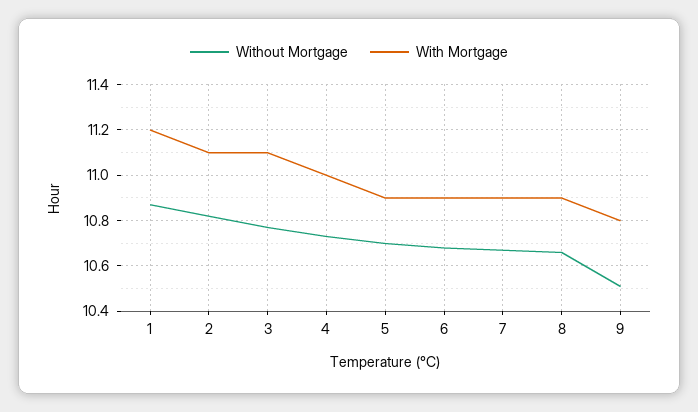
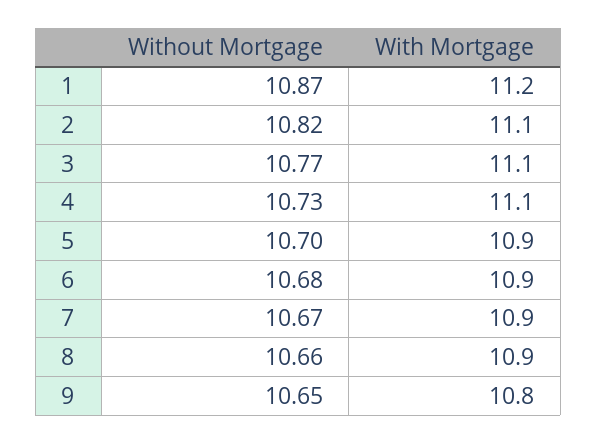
With Mortgage, 4: 11 -> 11.1
Without Mortgage, 9: 10.5 -> 10.65

